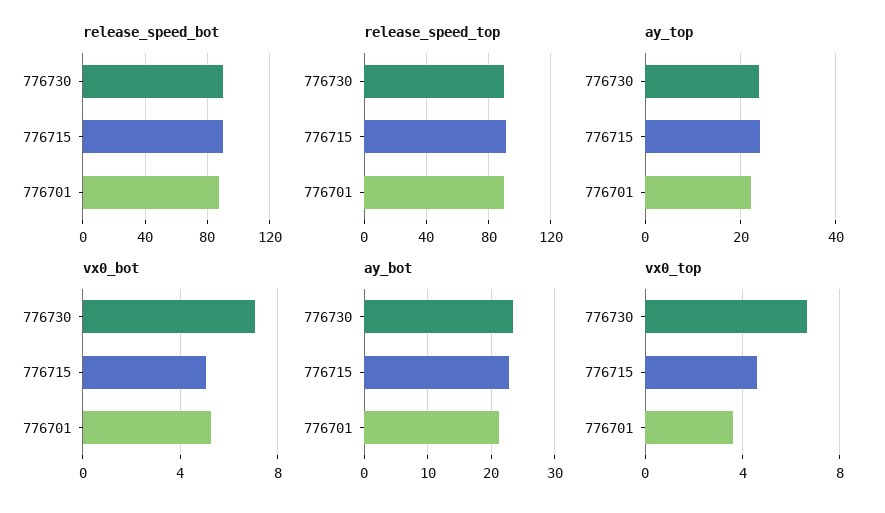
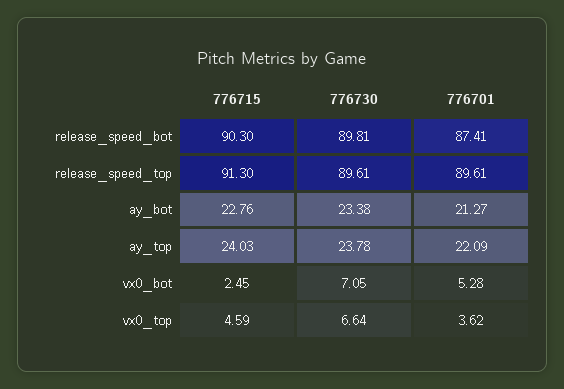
vx0_bot, 776715: 5 -> 2.45

